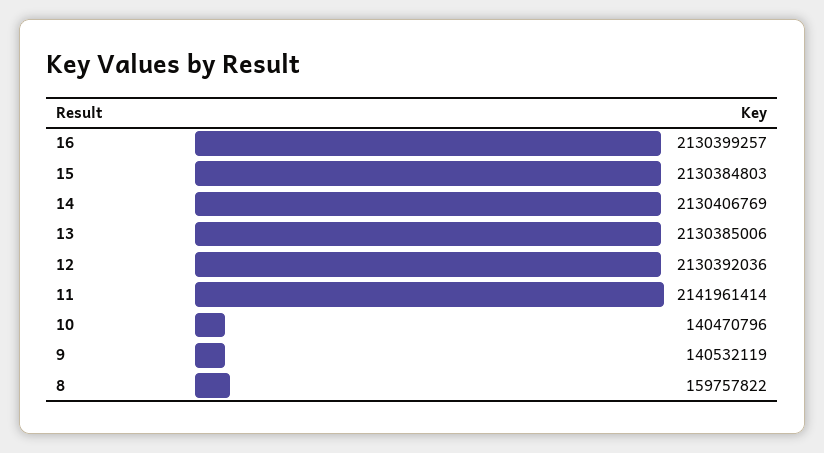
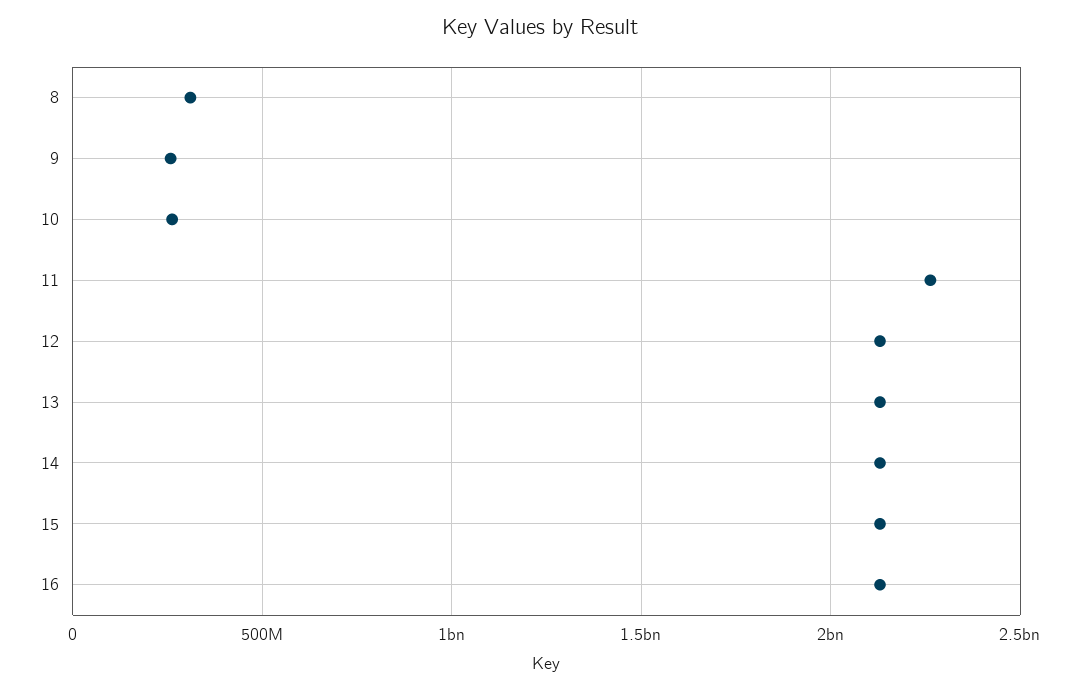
11: 2141961414 -> 2250000000
10: 140470796 -> 250000000
9: 140532119 -> 250000000
8: 159757822 -> 300000000

